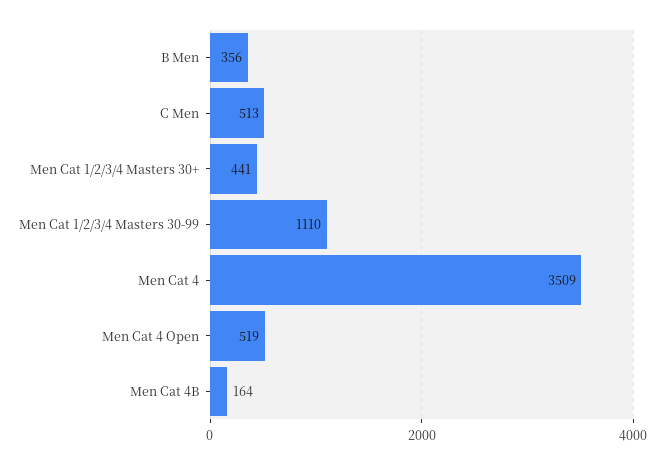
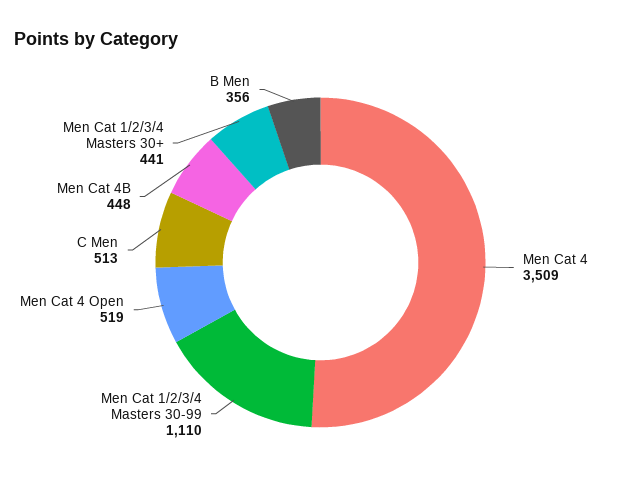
Men Cat 4B: 164 -> 448

